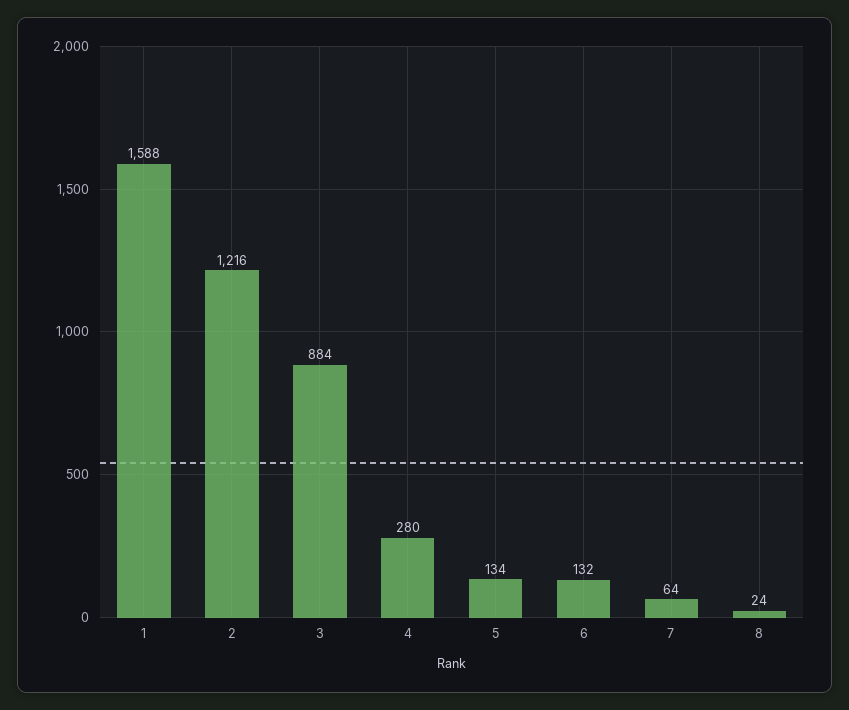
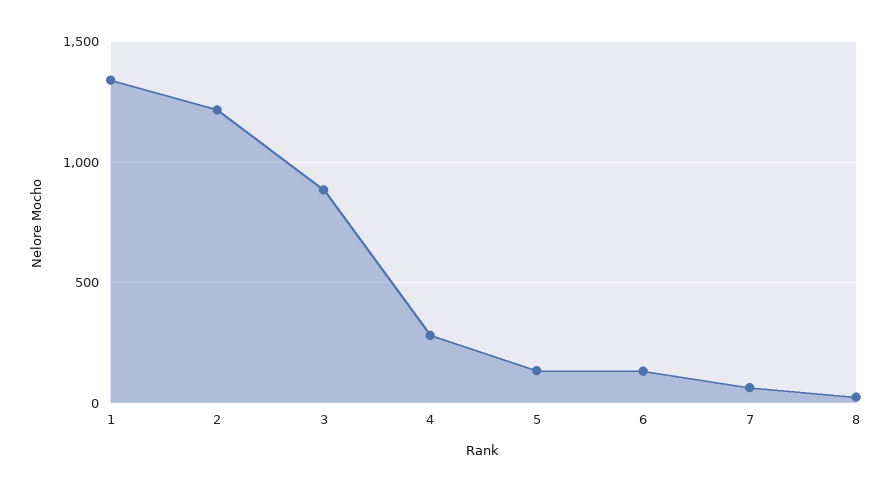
1: 1588 -> 1350

